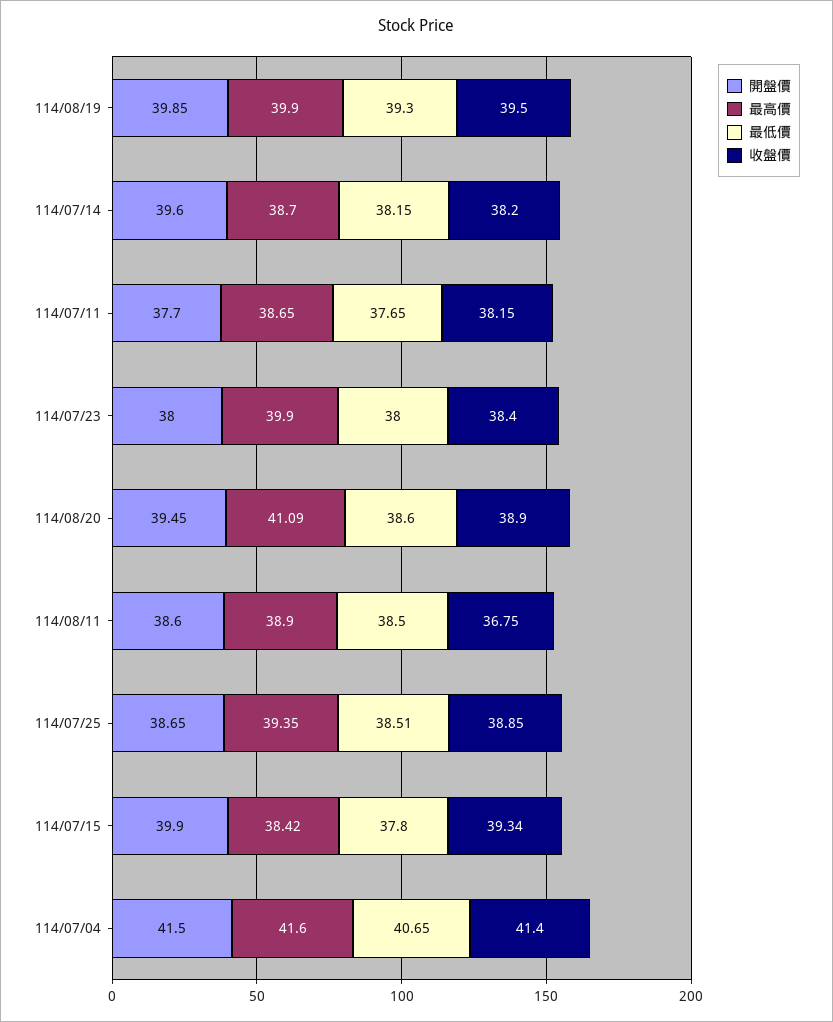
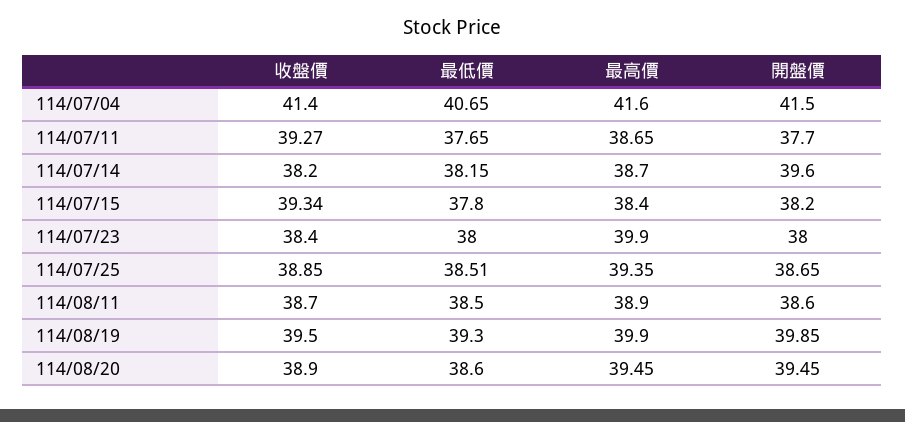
收盤價, 114/07/11: 38.15 -> 39.27
最高價, 114/08/20: 41.09 -> 39.45
收盤價, 114/08/11: 36.75 -> 38.7
開盤價, 114/07/15: 39.9 -> 38.2
最高價, 114/07/15: 38.42 -> 38.4

